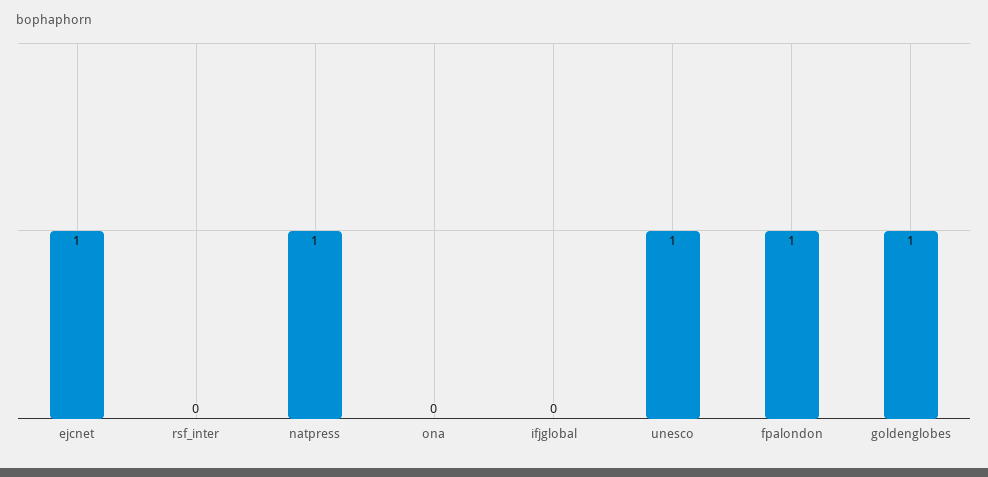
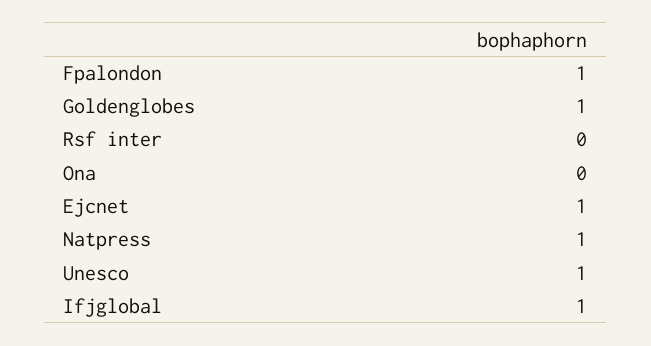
ifjglobal: 0 -> 1

